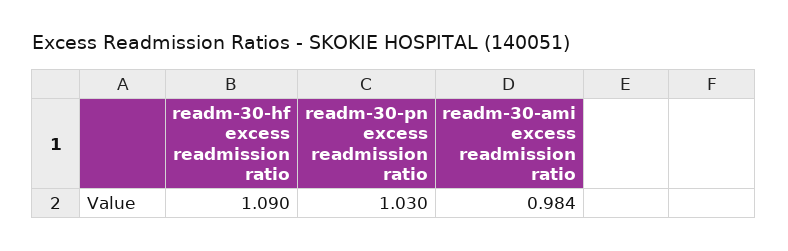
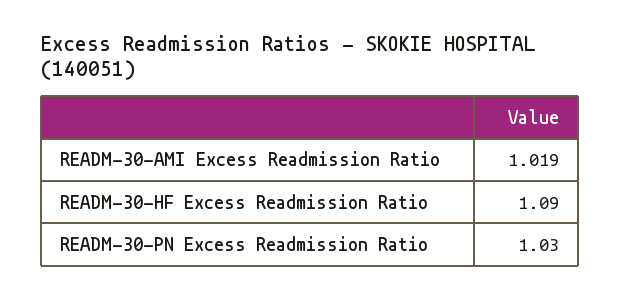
readm-30-ami excess readmission ratio: 0.984 -> 1.019

